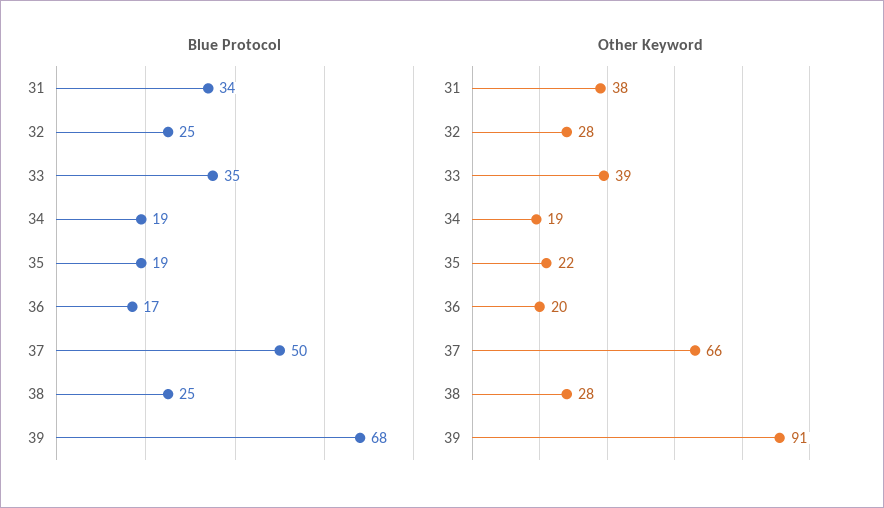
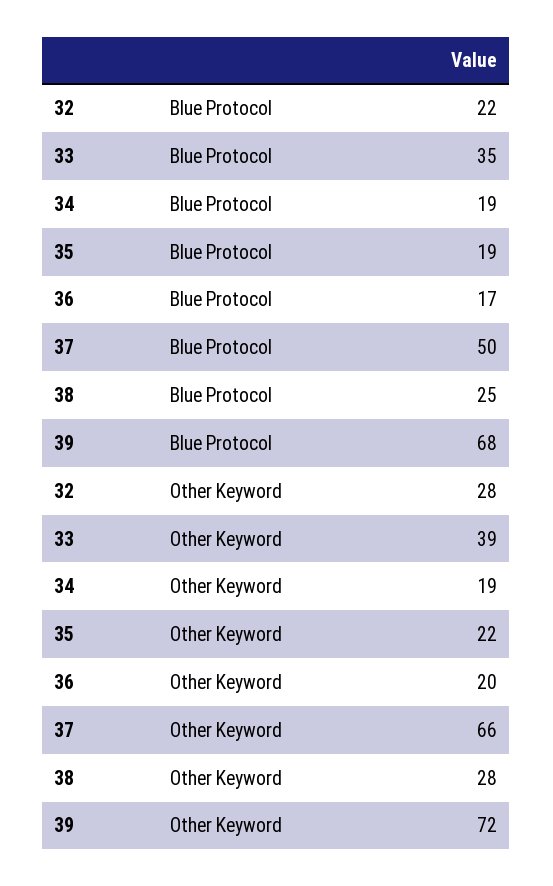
Blue Protocol, 31: 34 -> none
Blue Protocol, 32: 25 -> 22
Other Keyword, 31: 38 -> none
Other Keyword, 39: 91 -> 72

